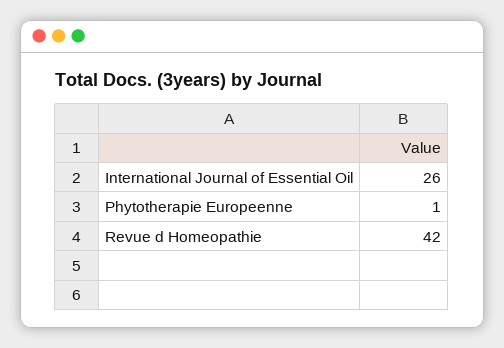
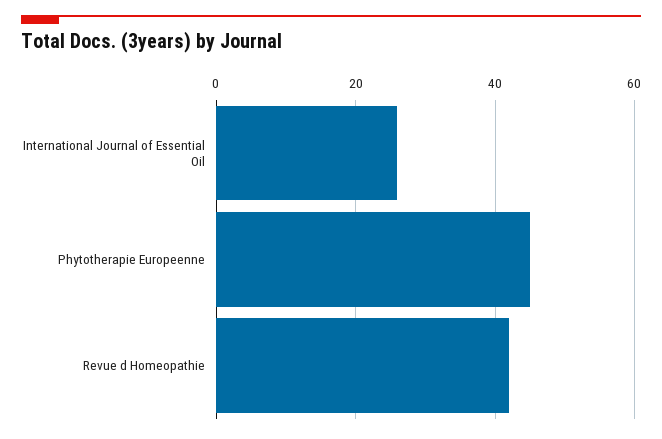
Phytotherapie Europeenne: 1 -> 45

